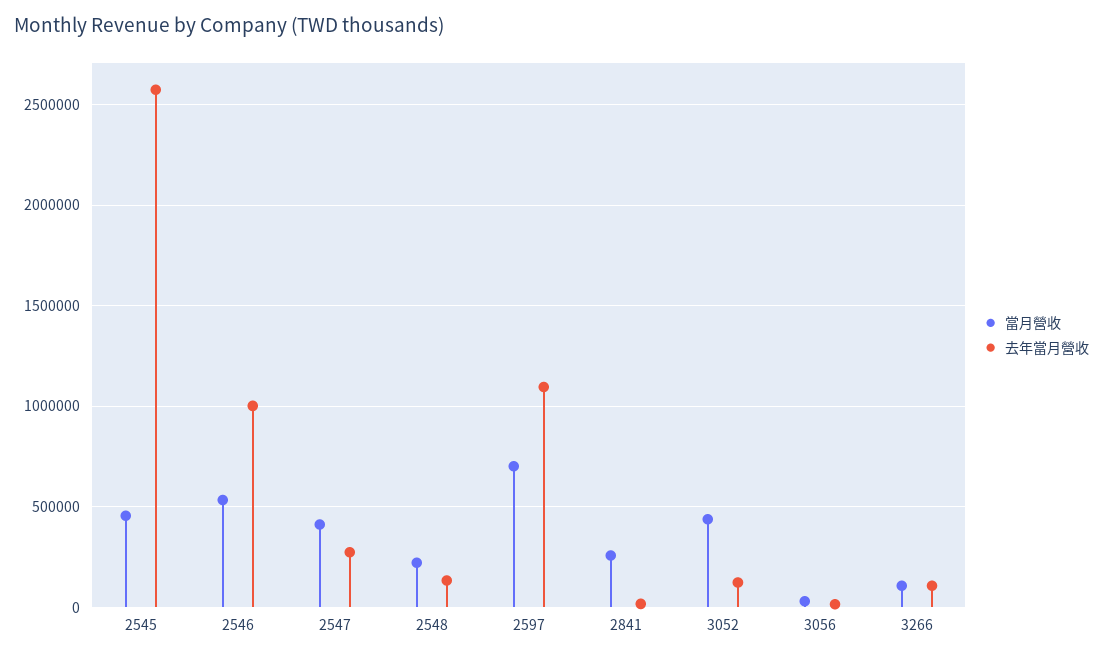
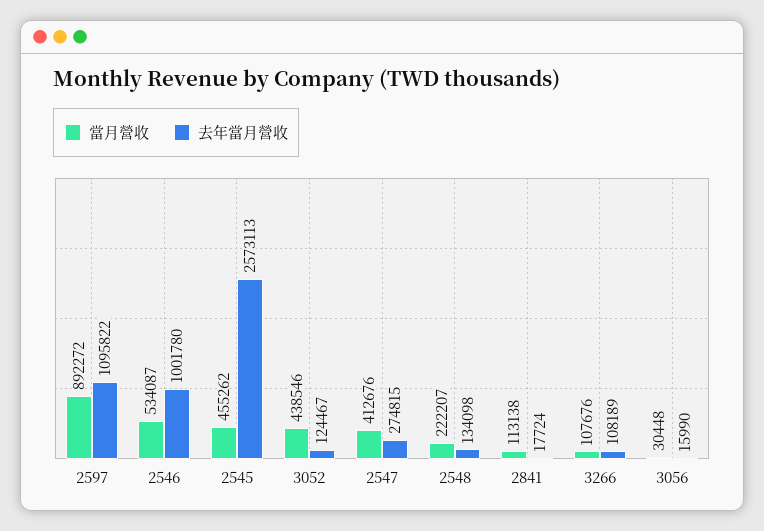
當月營收, 2597: 700000 -> 892272
當月營收, 2841: 250000 -> 113138

